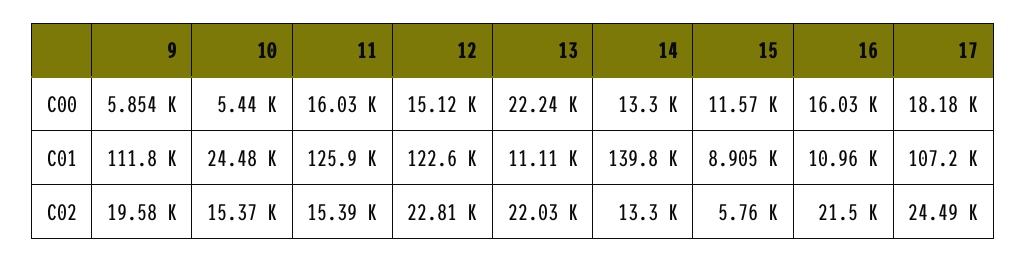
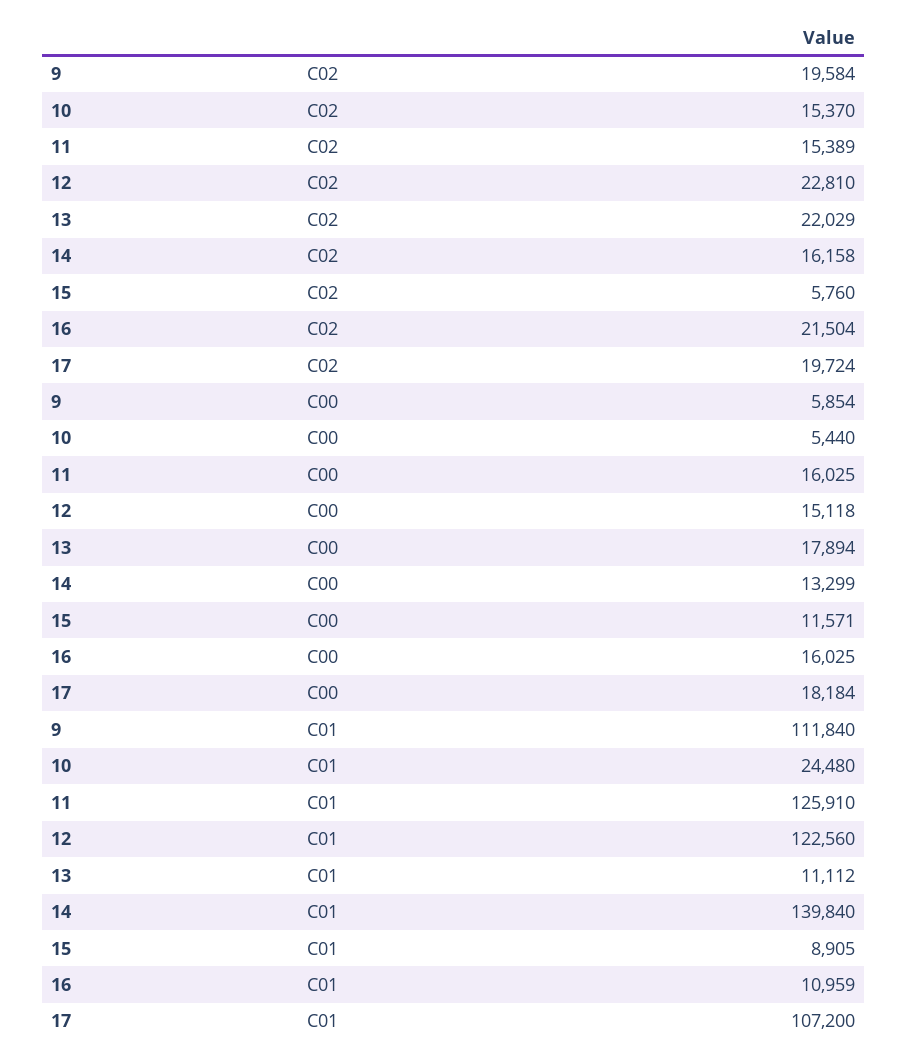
13, C00: 22240 -> 17894
14, C02: 13300 -> 16158
17, C02: 24490 -> 19724

